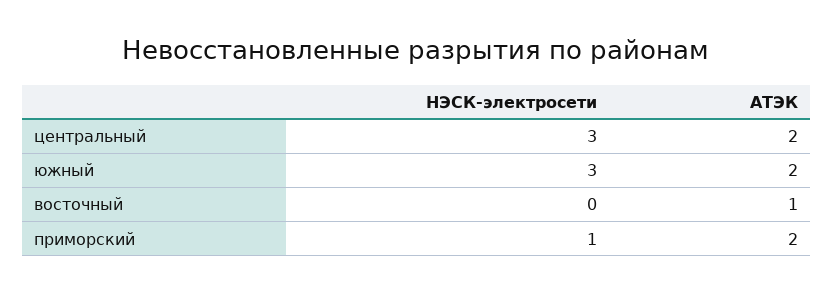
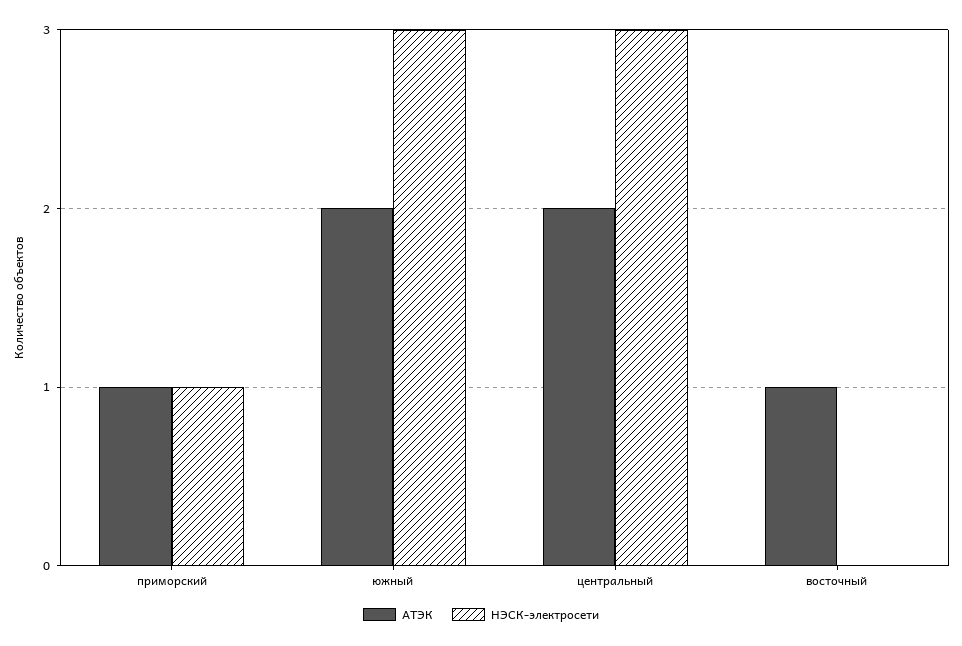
АТЭК, приморский: 2 -> 1

